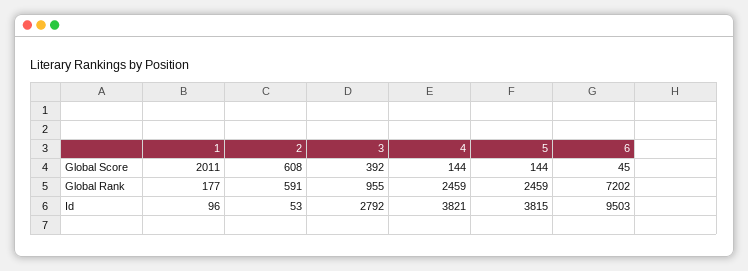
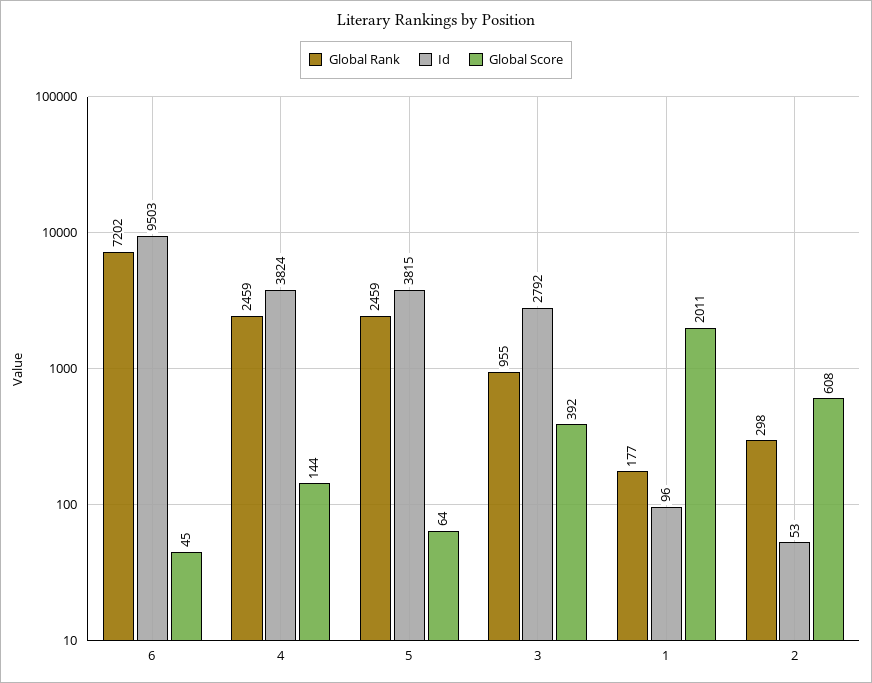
Global Score, 5: 144 -> 64
Global Rank, 2: 591 -> 298
Id, 4: 3821 -> 3824

